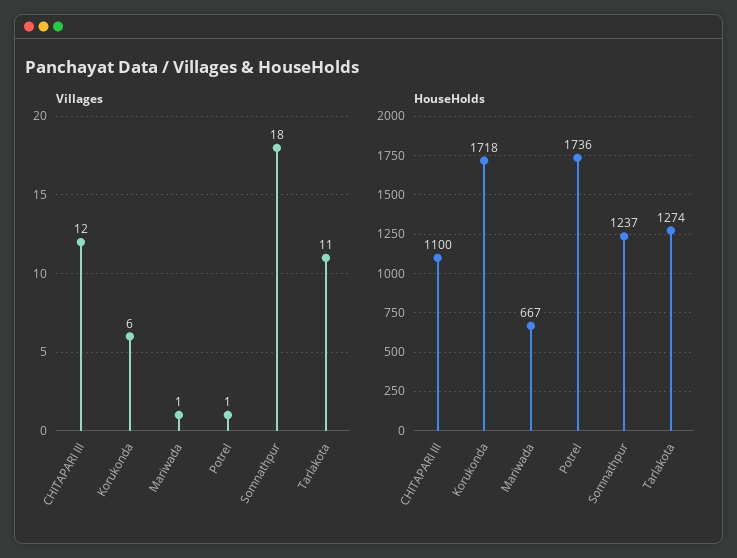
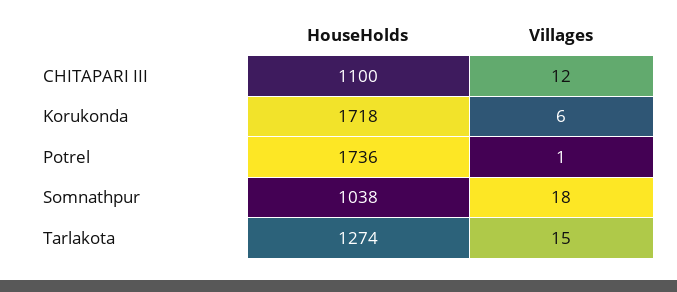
Villages, Mariwada: 1 -> none
Villages, Tarlakota: 11 -> 15
HouseHolds, Mariwada: 667 -> none
HouseHolds, Somnathpur: 1237 -> 1038

